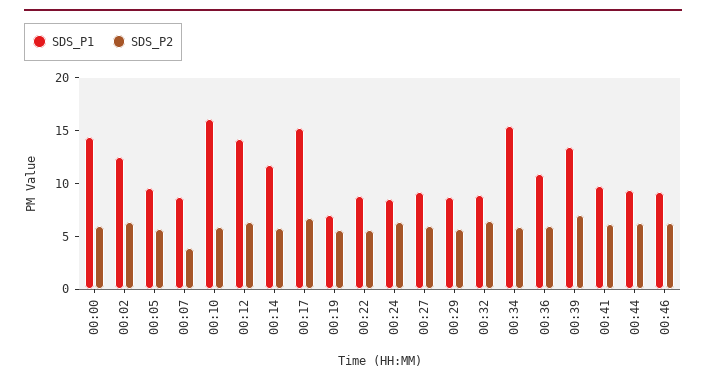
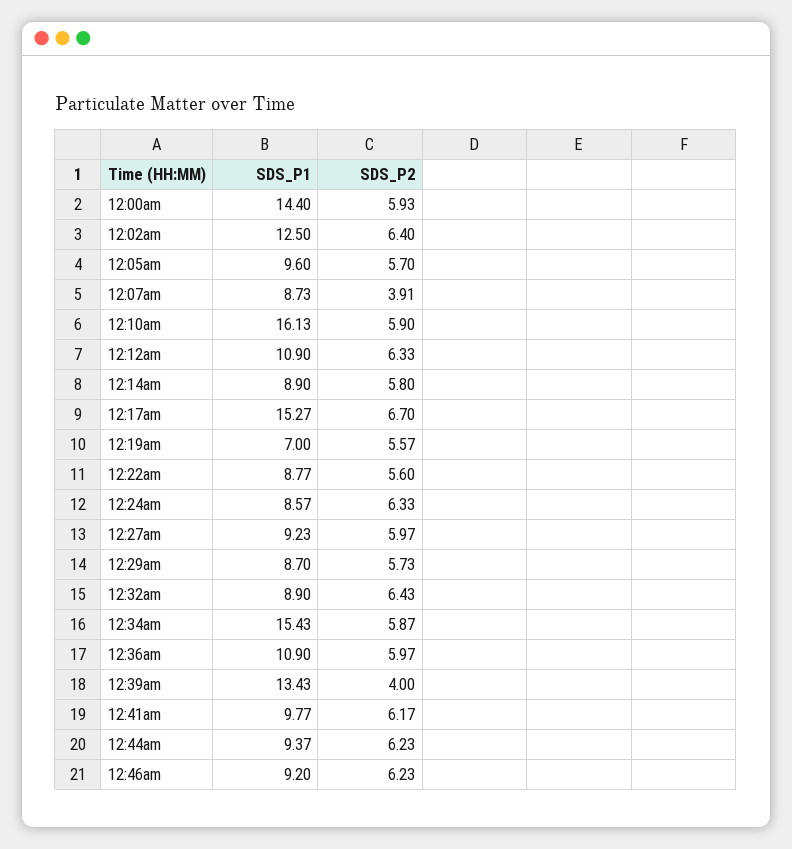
SDS_P1, 00:12: 14 -> 10.9
SDS_P1, 00:14: 12 -> 8.9
SDS_P2, 00:39: 7 -> 4

